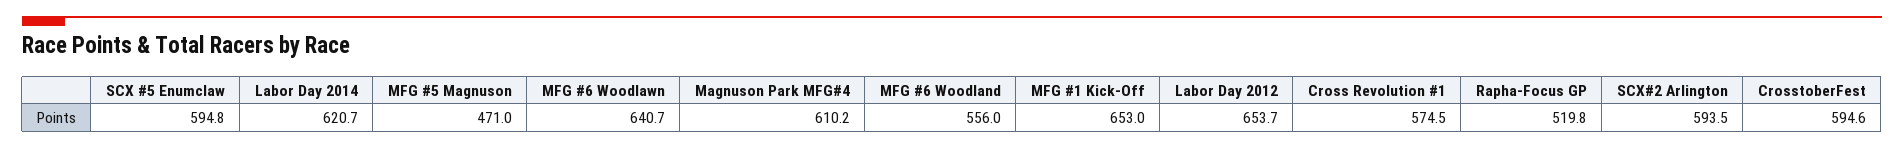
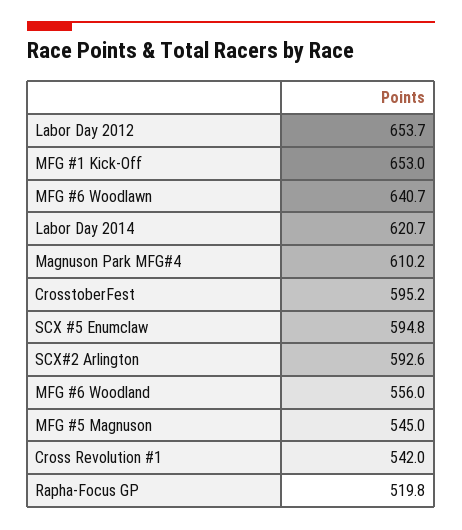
MFG #5 Magnuson: 471 -> 545
Cross Revolution #1: 574.5 -> 542
SCX#2 Arlington: 593.5 -> 592.6
CrosstoberFest: 594.6 -> 595.2

